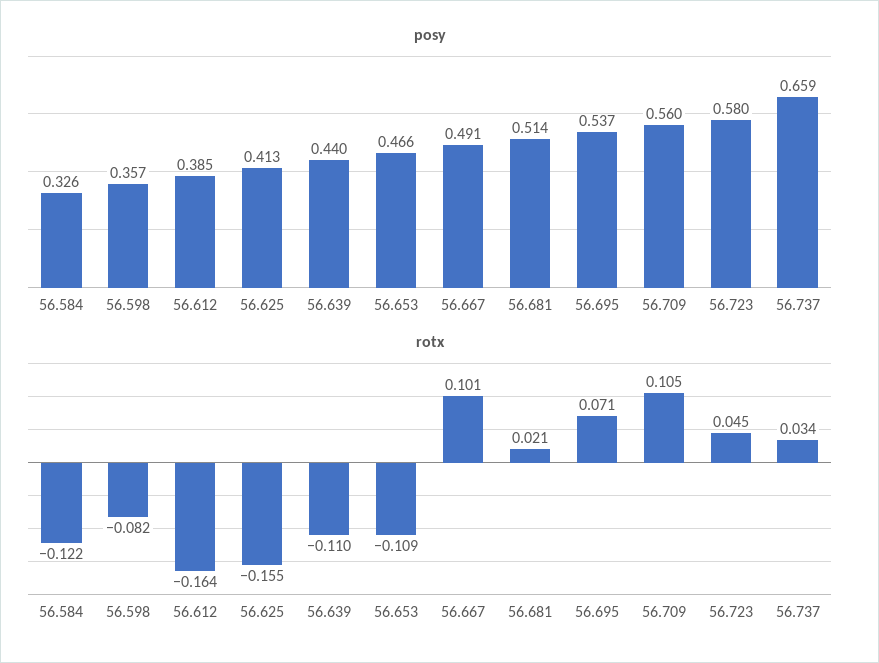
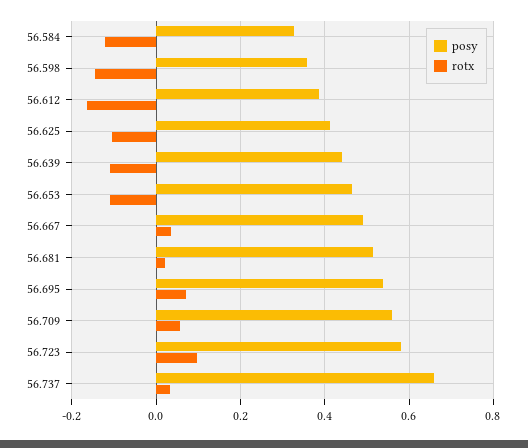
rotx, 56.598: -0.082 -> -0.14
rotx, 56.625: -0.155 -> -0.1
rotx, 56.667: 0.101 -> 0.04
rotx, 56.709: 0.105 -> 0.06
rotx, 56.723: 0.045 -> 0.1

